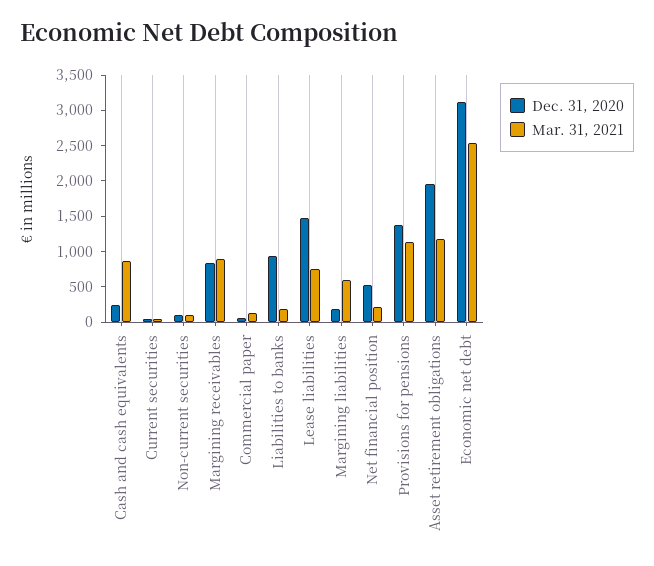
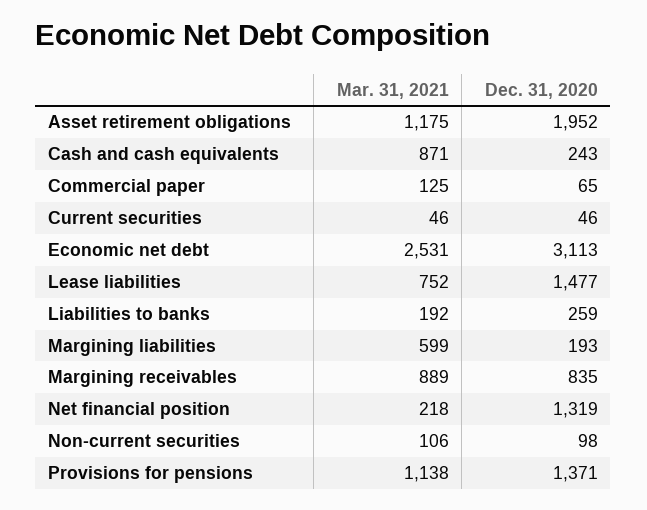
Dec. 31, 2020, Liabilities to banks: 1000 -> 259
Dec. 31, 2020, Net financial position: 500 -> 1319

